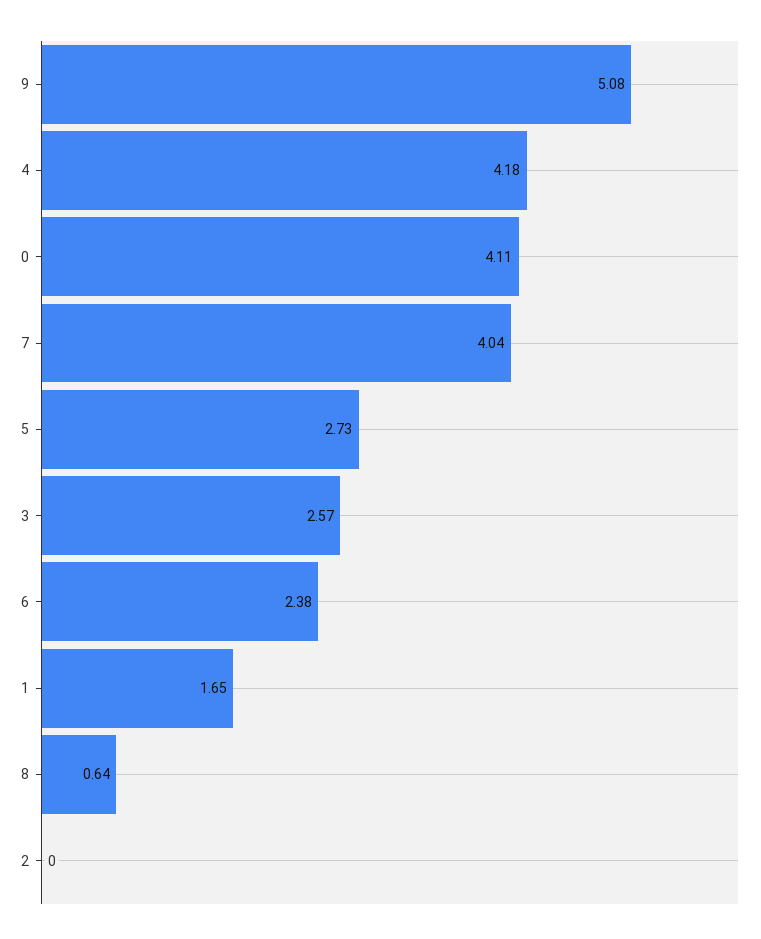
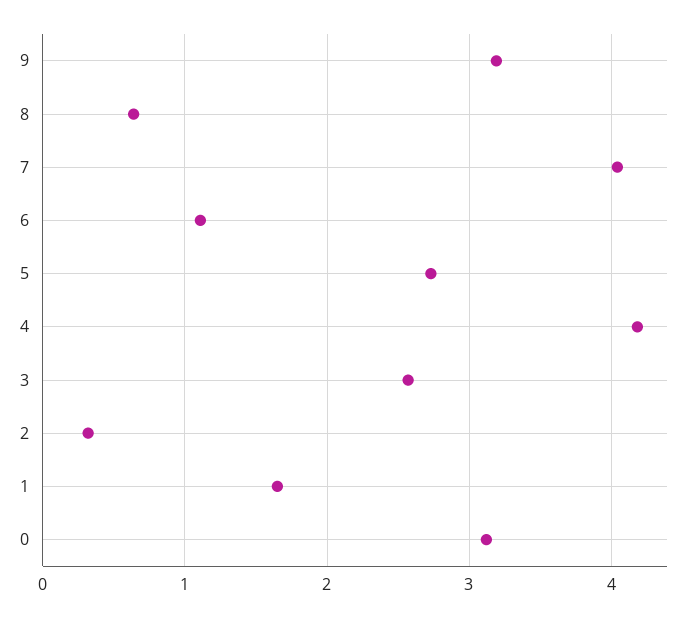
9: 5.08 -> 3.2
0: 4.11 -> 3.1
6: 2.38 -> 1.1
2: 0 -> 0.3

